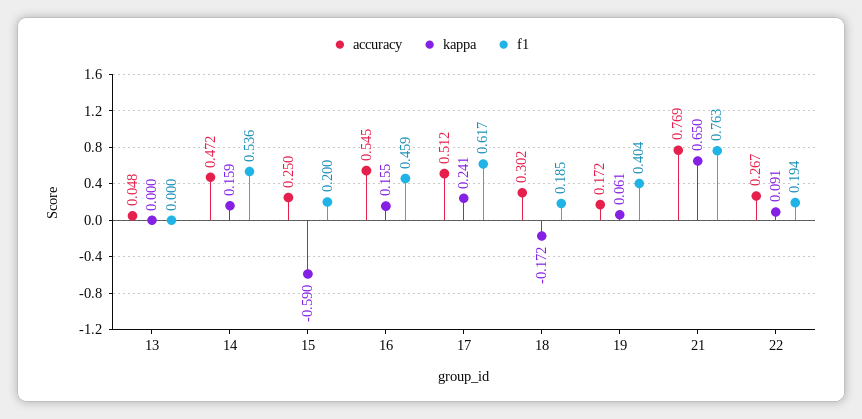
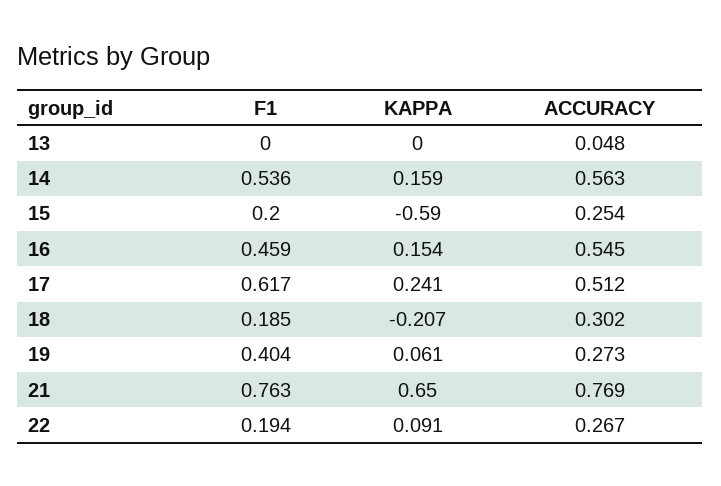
accuracy, 14: 0.472 -> 0.563
accuracy, 15: 0.25 -> 0.254
kappa, 16: 0.155 -> 0.154
kappa, 18: -0.172 -> -0.207
accuracy, 19: 0.172 -> 0.273

